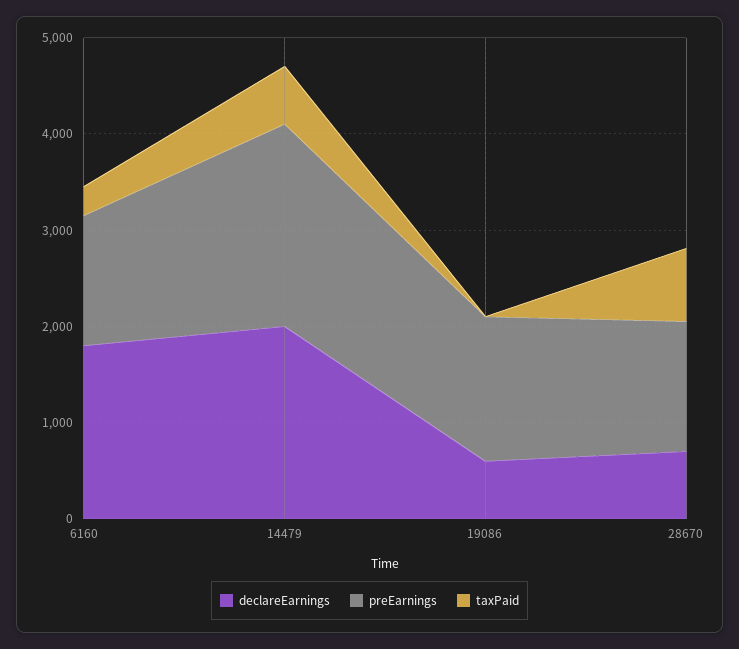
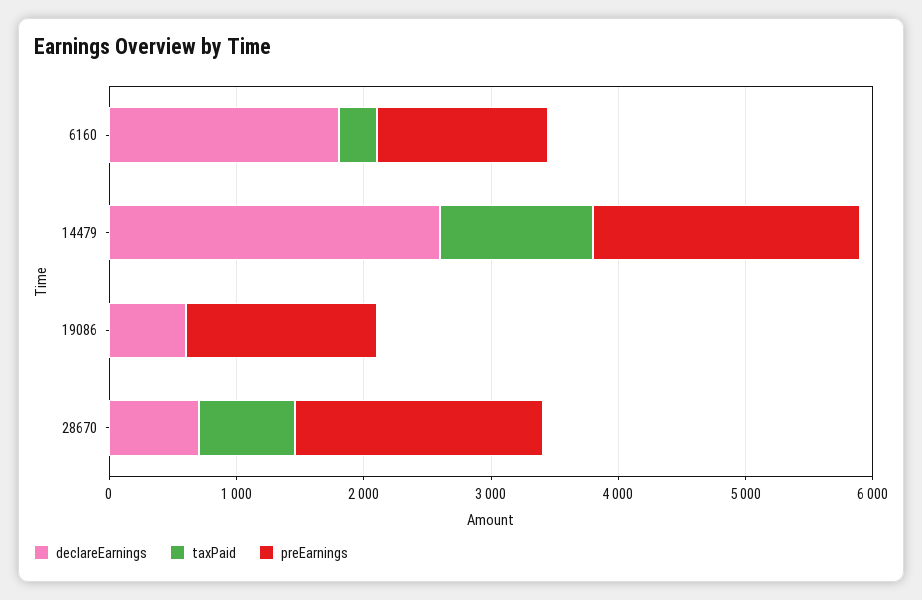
declareEarnings, 14479: 2000 -> 2600
taxPaid, 14479: 600 -> 1200
preEarnings, 28670: 1400 -> 2000

